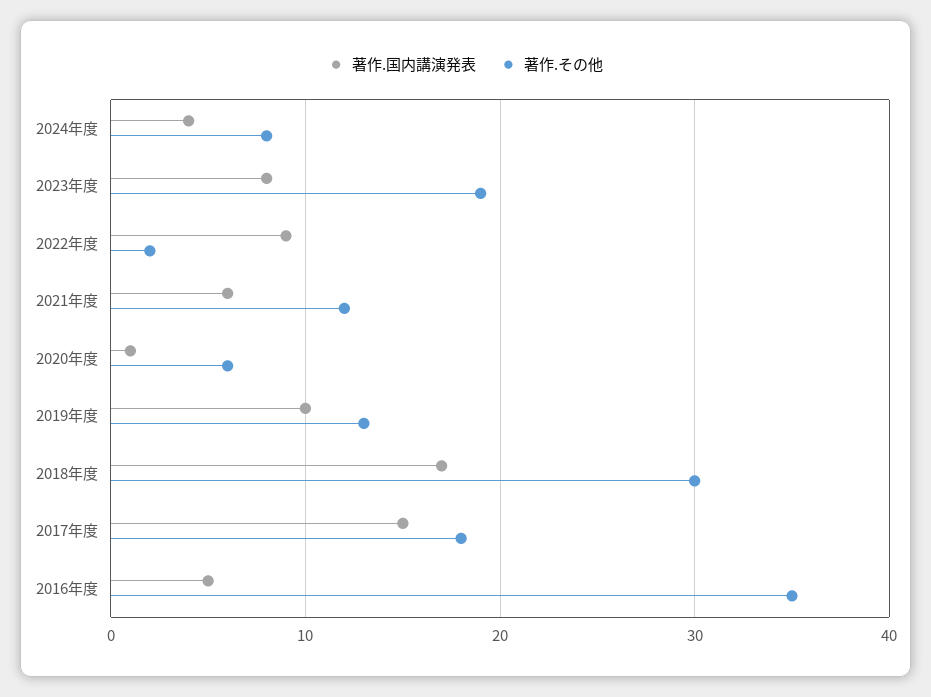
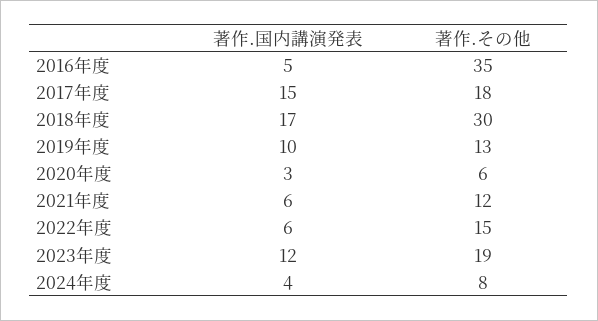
著作.国内講演発表, 2023年度: 8 -> 12
著作.国内講演発表, 2022年度: 9 -> 6
著作.その他, 2022年度: 2 -> 15
著作.国内講演発表, 2020年度: 1 -> 3

